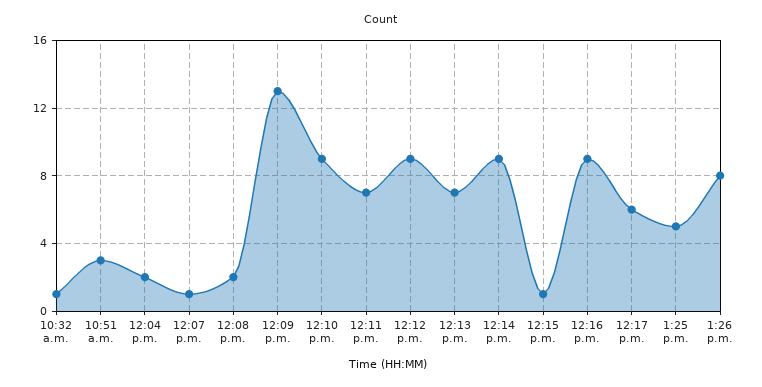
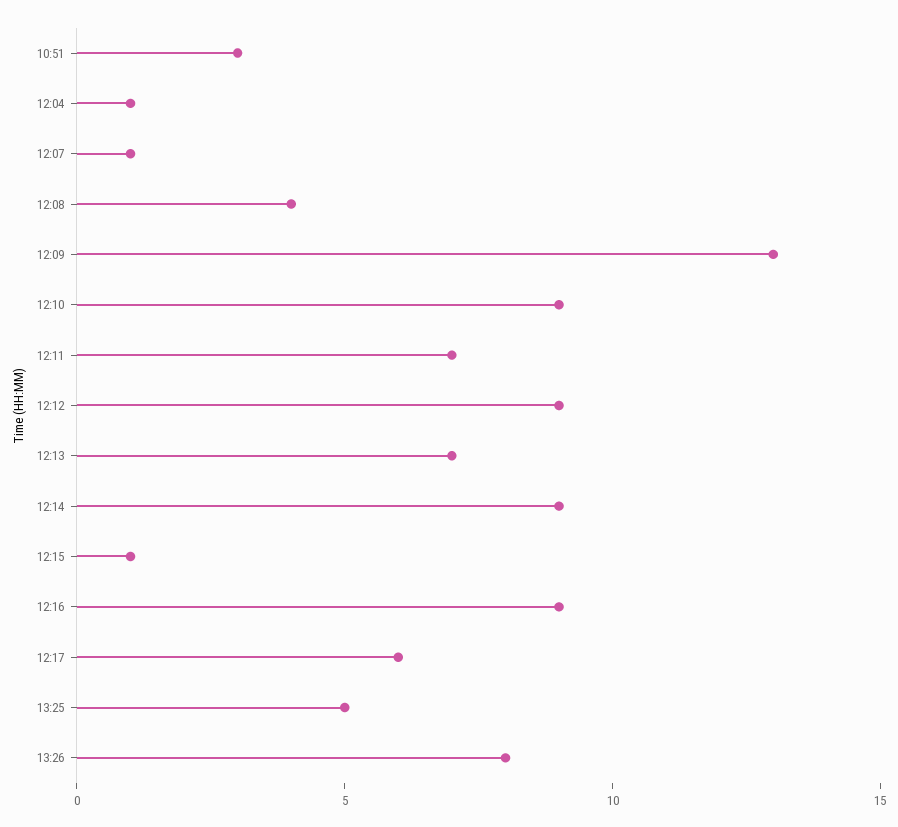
10:32 a.m.: 1 -> none
12:04 p.m.: 2 -> 1
12:08 p.m.: 2 -> 4

